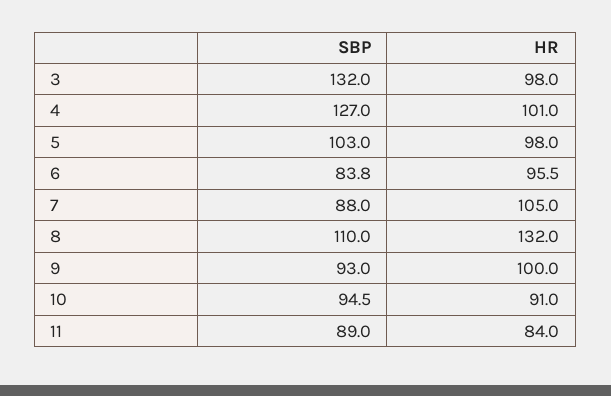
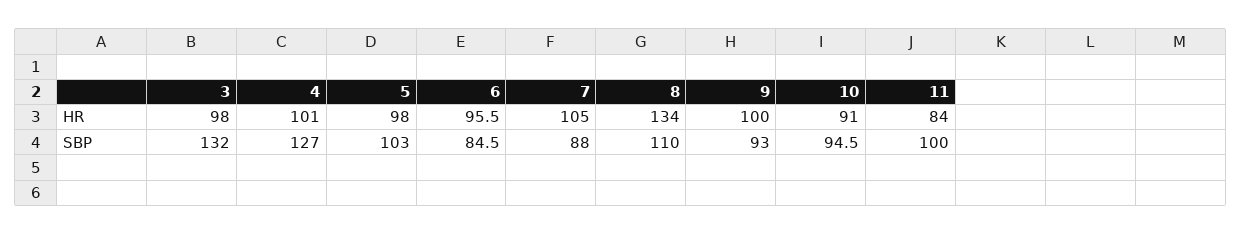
SBP, 6: 83.8 -> 84.5
HR, 8: 132 -> 134
SBP, 11: 89 -> 100

